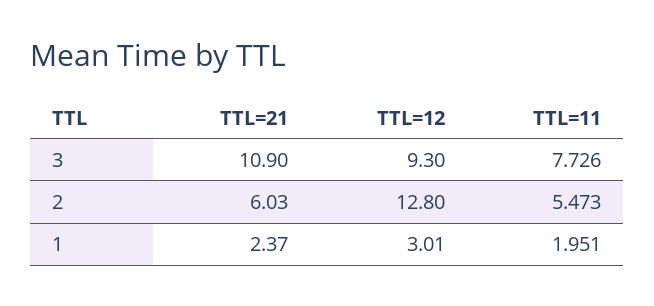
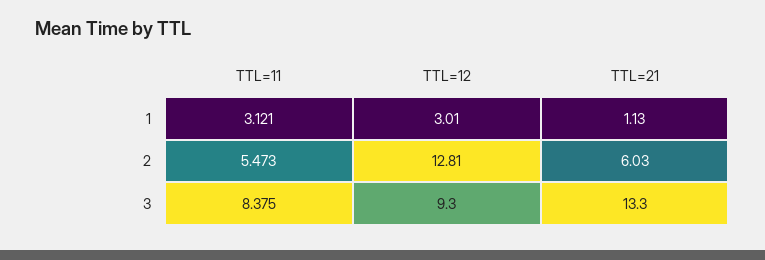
TTL=21, 3: 10.9 -> 13.3
TTL=11, 3: 7.726 -> 8.375
TTL=12, 2: 12.8 -> 12.81
TTL=21, 1: 2.37 -> 1.13
TTL=11, 1: 1.951 -> 3.121

